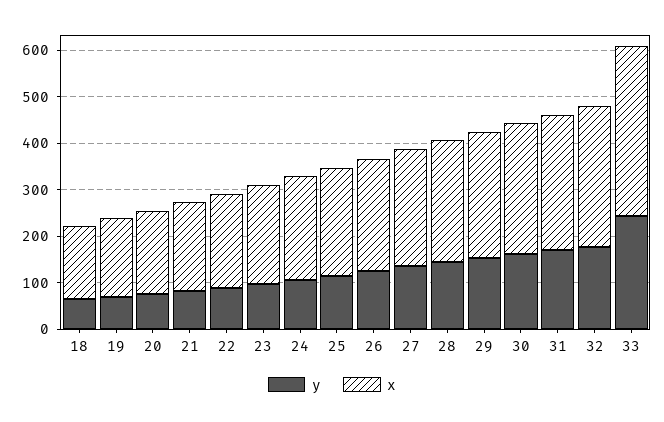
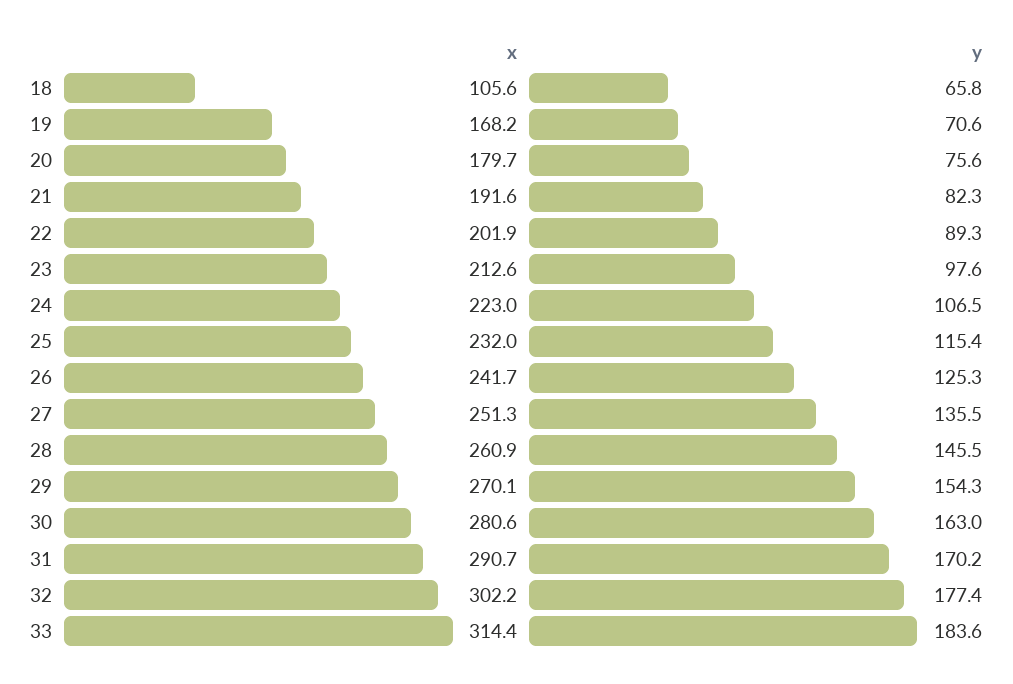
x, 18: 160 -> 105.6
y, 33: 240 -> 183.6
x, 33: 360 -> 314.4

